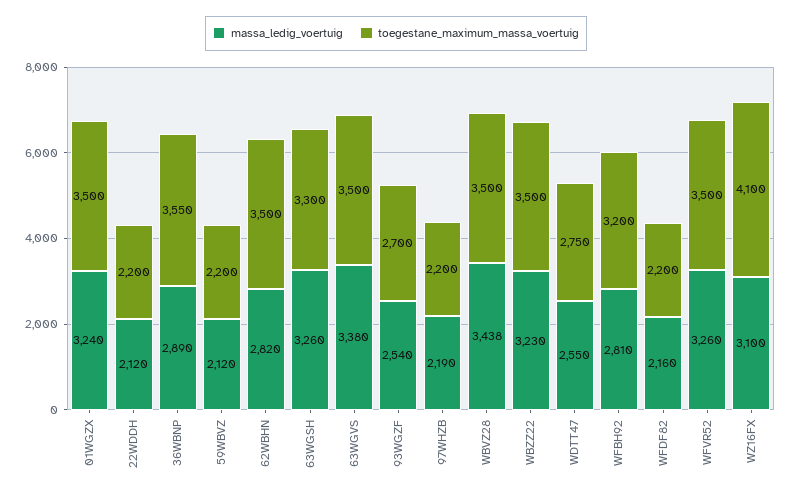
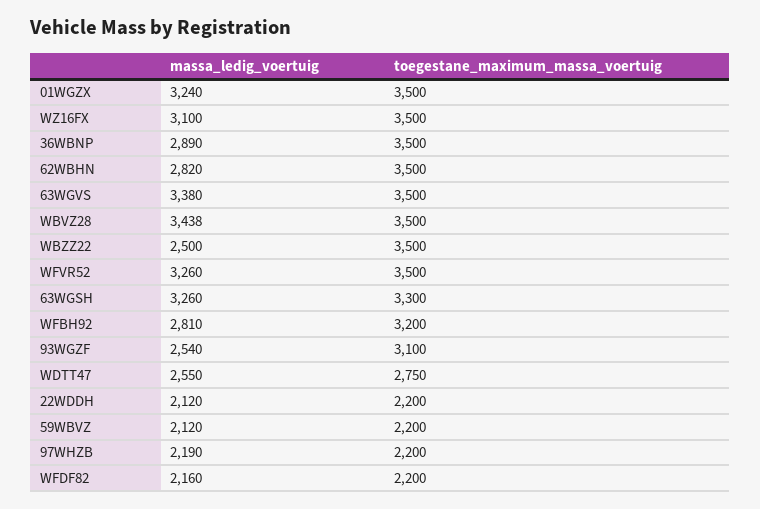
toegestane_maximum_massa_voertuig, 36WBNP: 3550 -> 3500
toegestane_maximum_massa_voertuig, 93WGZF: 2700 -> 3100
massa_ledig_voertuig, WBZZ22: 3230 -> 2500
toegestane_maximum_massa_voertuig, WZ16FX: 4100 -> 3500

